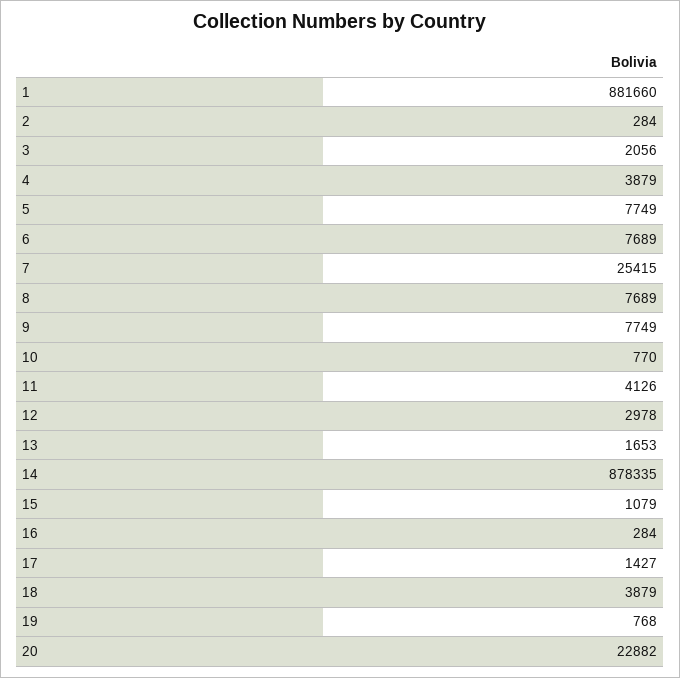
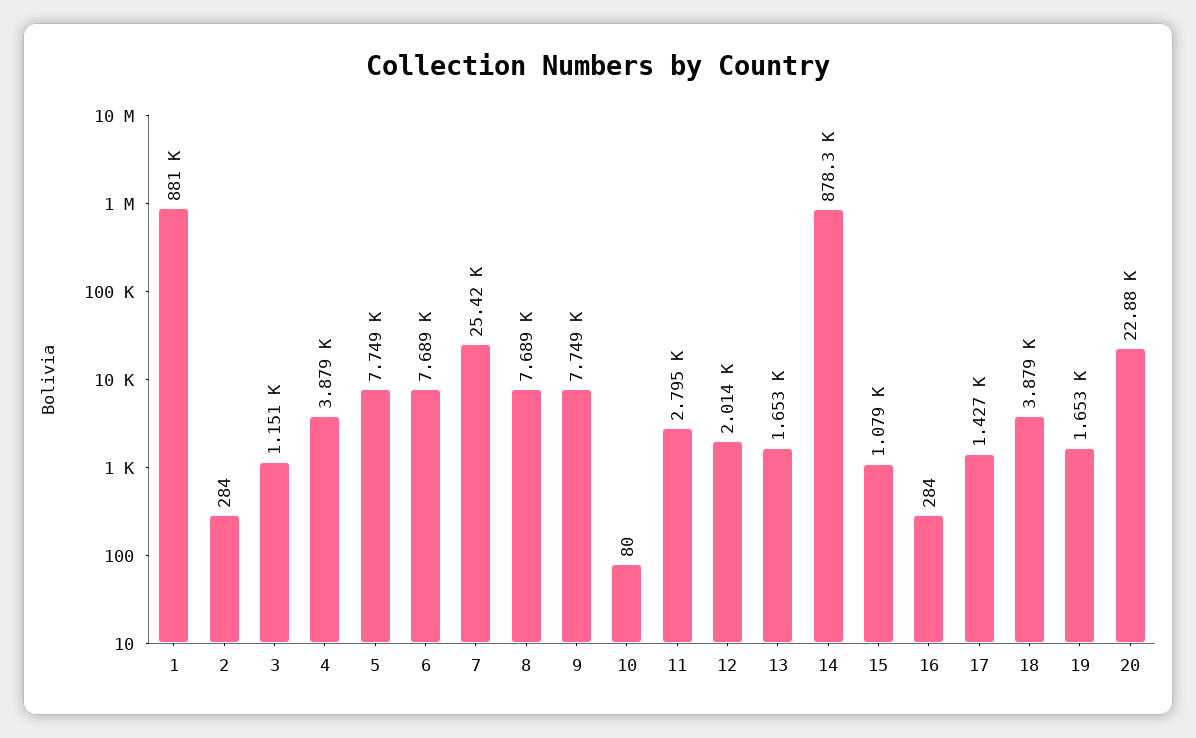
1: 881660 -> 881000
3: 2056 -> 1151
10: 770 -> 80
11: 4126 -> 2795
12: 2978 -> 2014
19: 768 -> 1653

